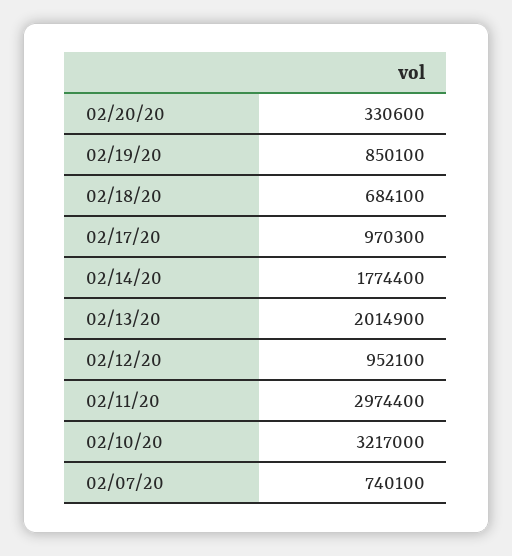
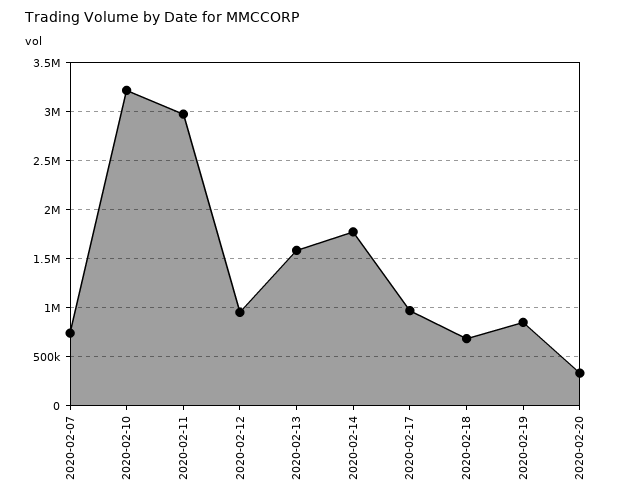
02/13/20: 2014900 -> 1600000

